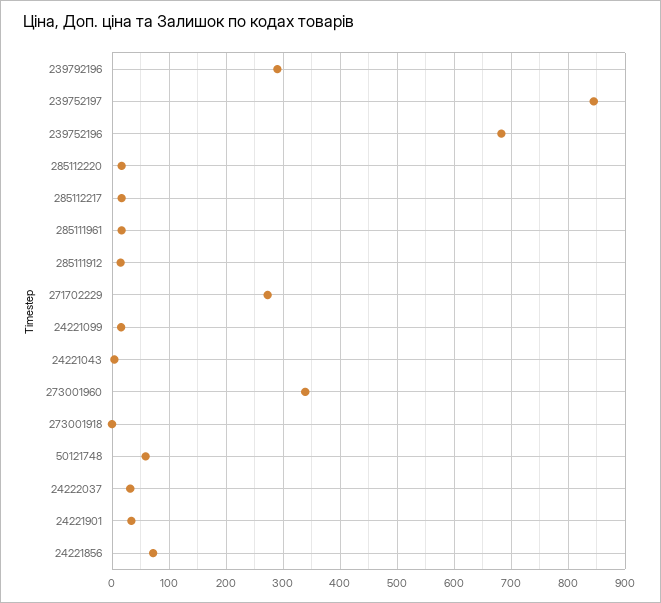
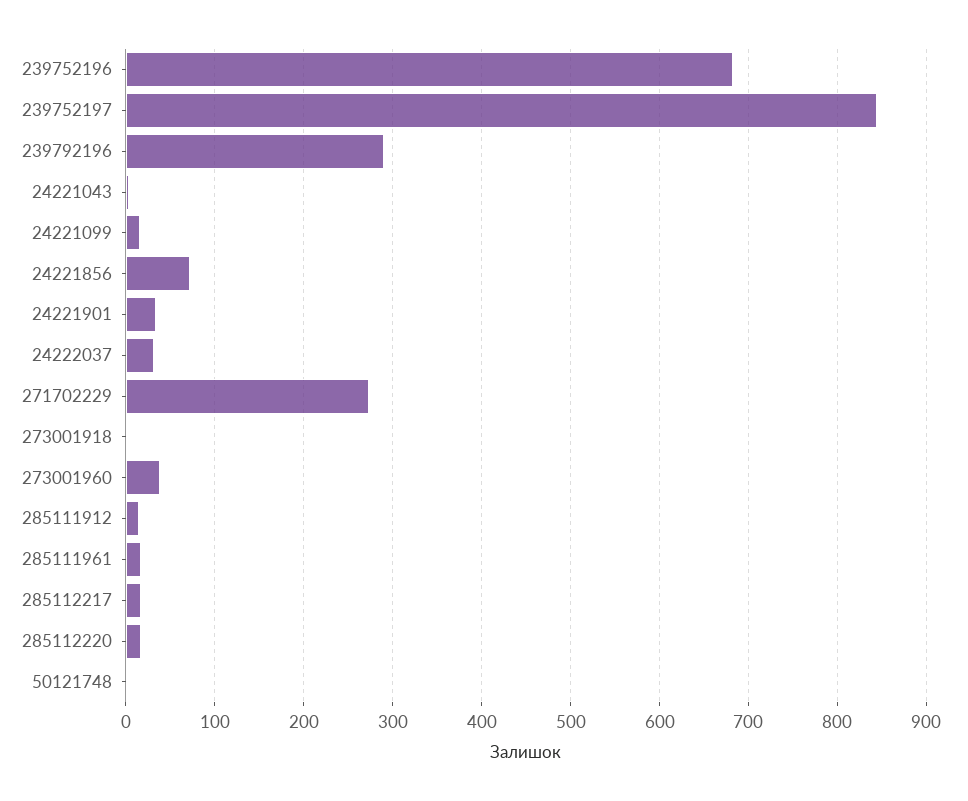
273001960: 340 -> 40
50121748: 60 -> 0

